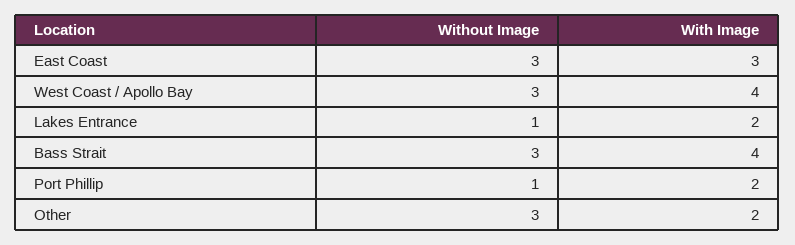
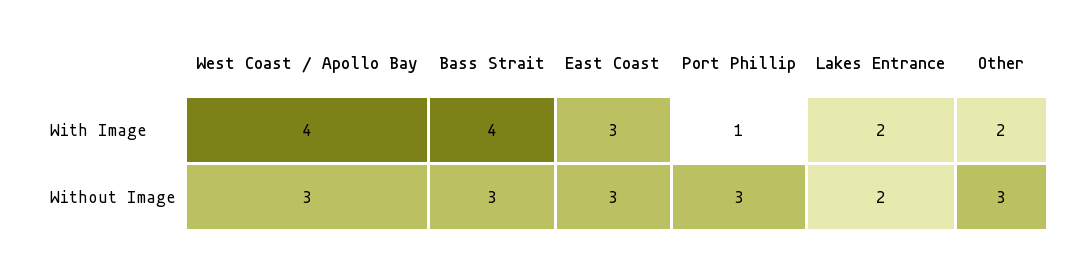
Without Image, Lakes Entrance: 1 -> 2
Without Image, Port Phillip: 1 -> 3
With Image, Port Phillip: 2 -> 1

